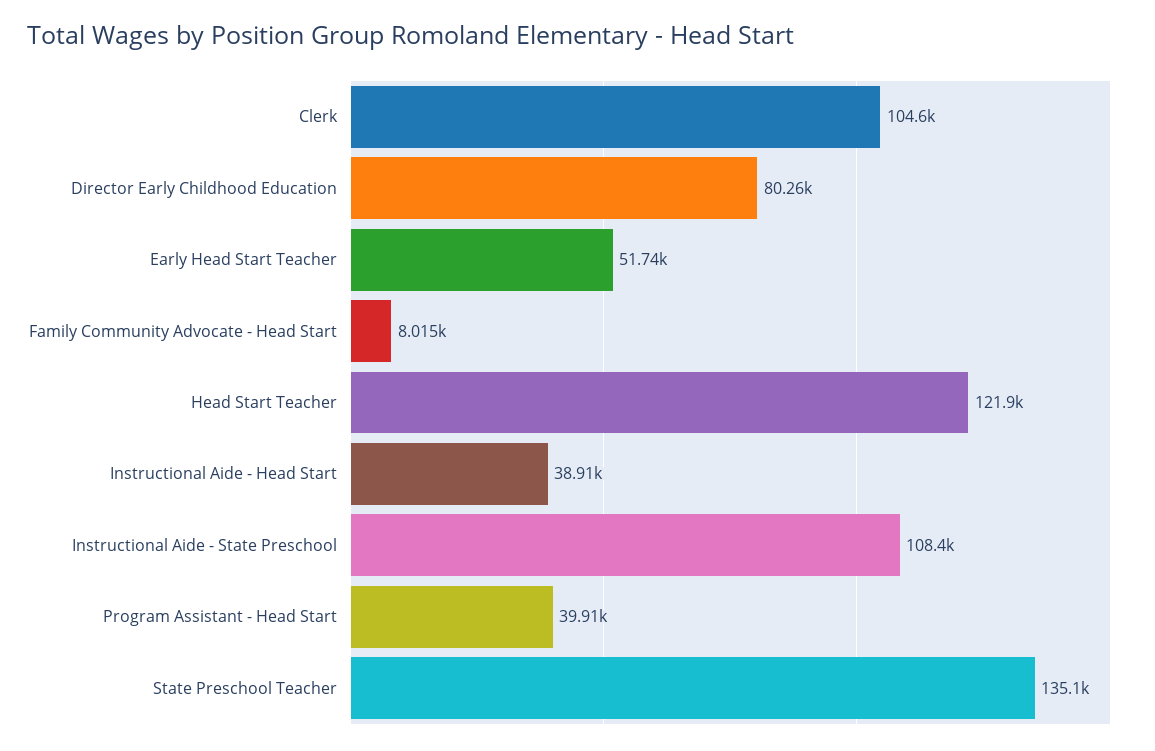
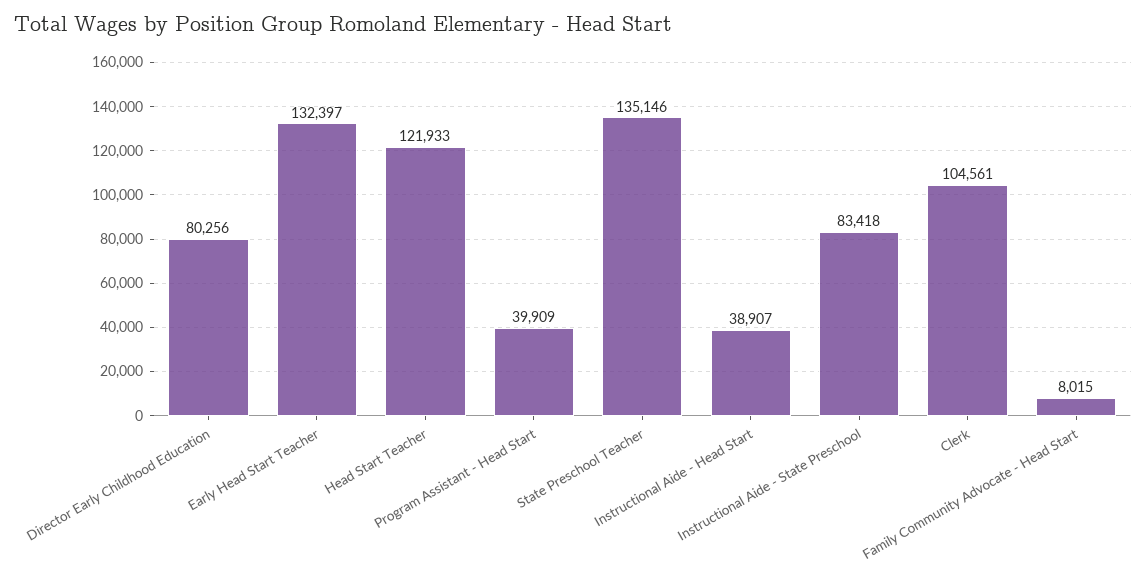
Early Head Start Teacher: 51740 -> 132397
Instructional Aide - State Preschool: 108400 -> 83418

